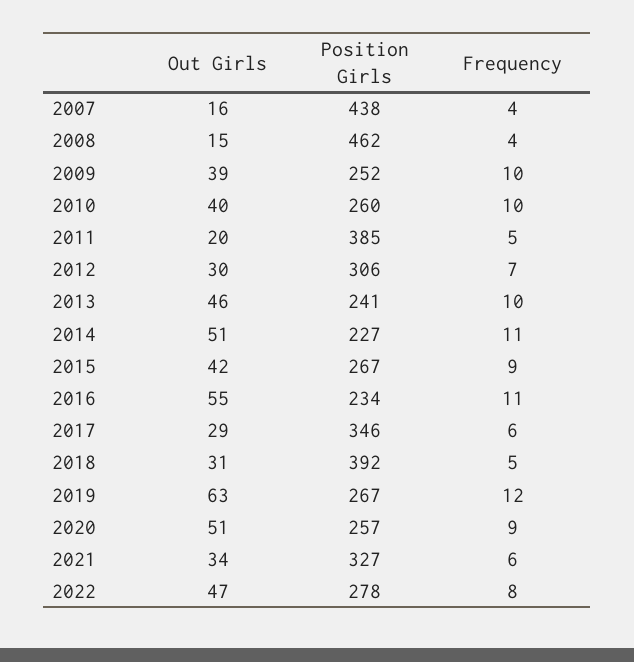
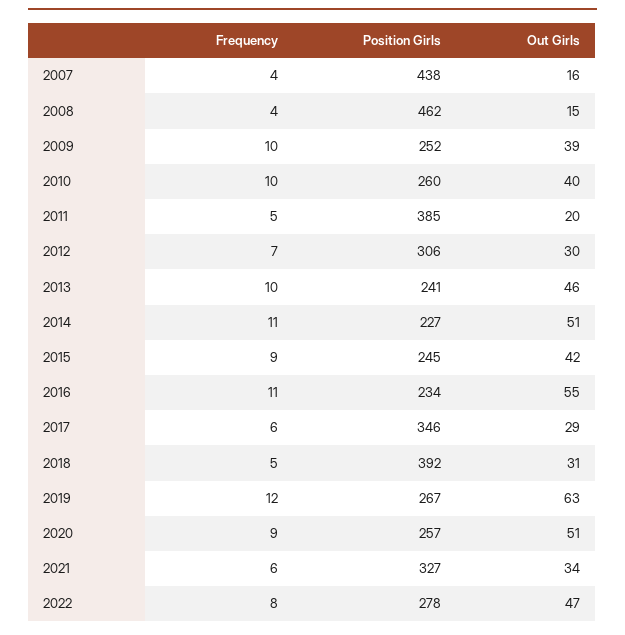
Position Girls, 2015: 267 -> 245

